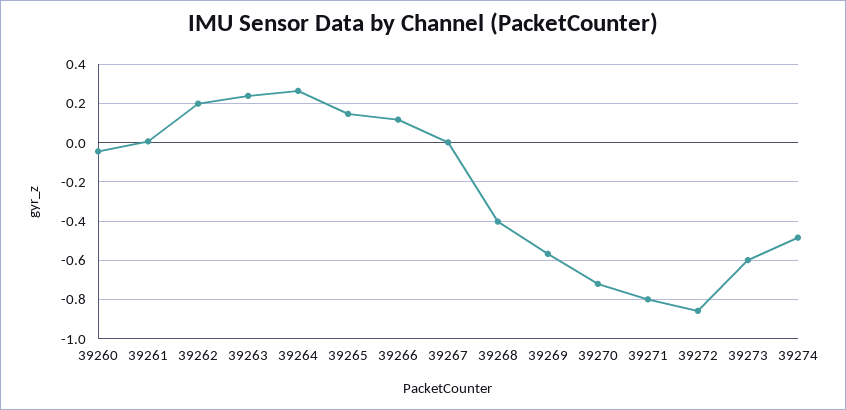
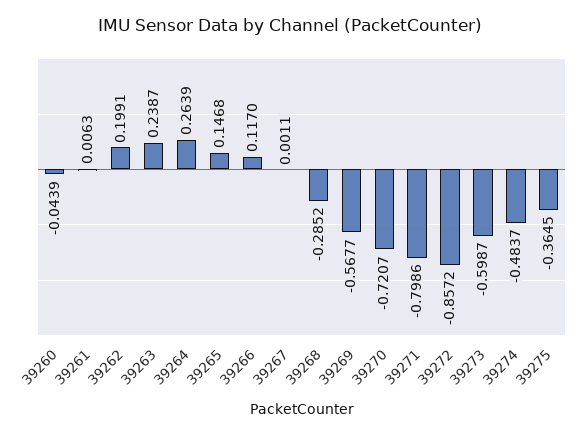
39268: -0.4 -> -0.2852
39275: none -> -0.3645

